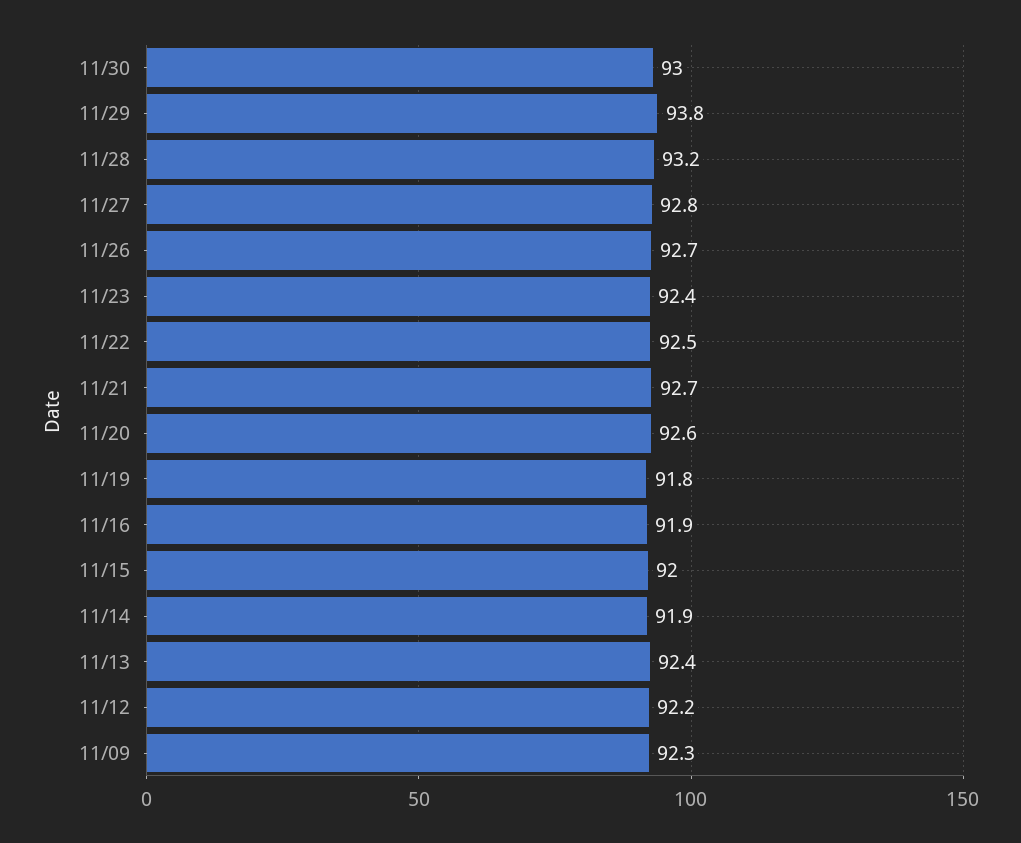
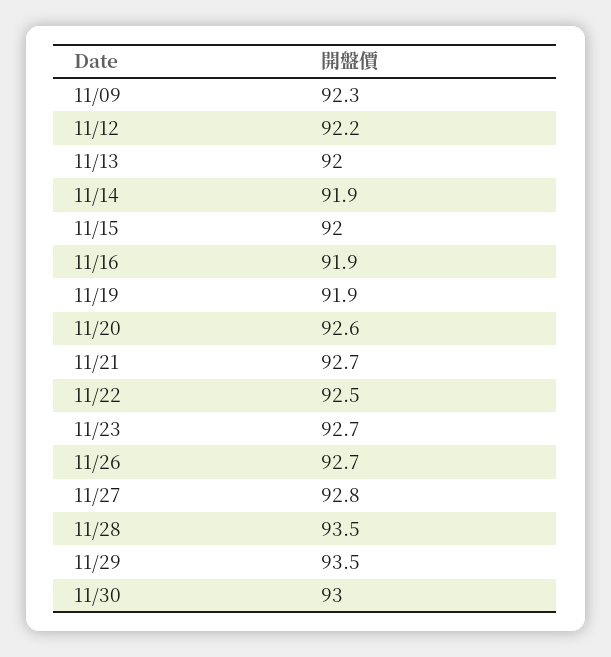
11/29: 93.8 -> 93.5
11/28: 93.2 -> 93.5
11/23: 92.4 -> 92.7
11/19: 91.8 -> 91.9
11/13: 92.4 -> 92

